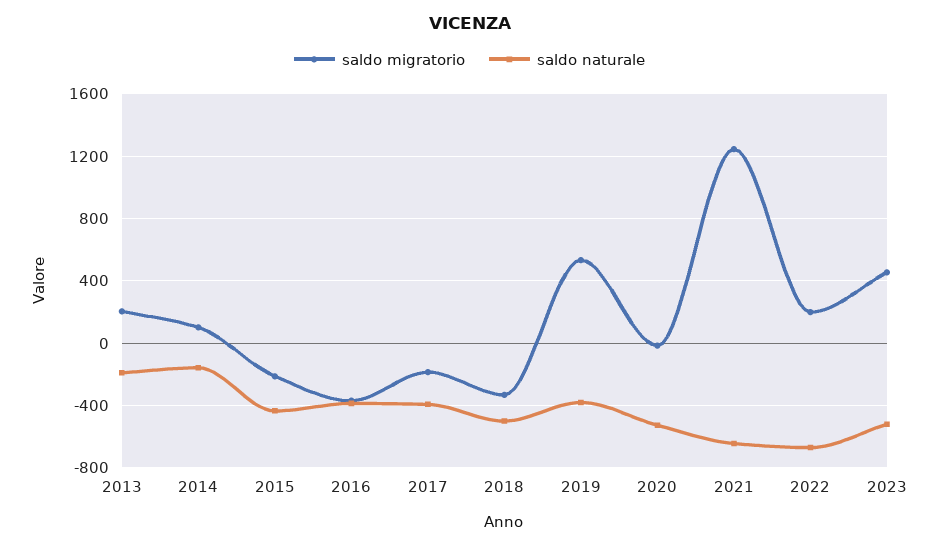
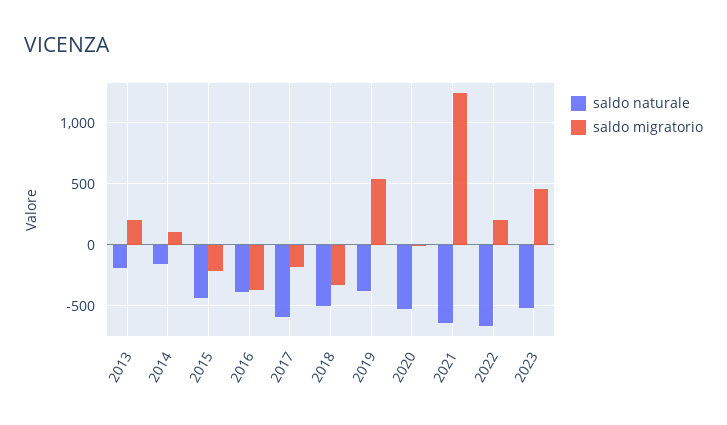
saldo naturale, 2017: -400 -> -600

